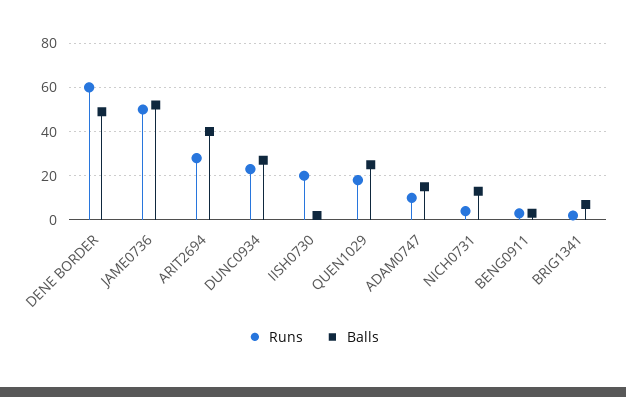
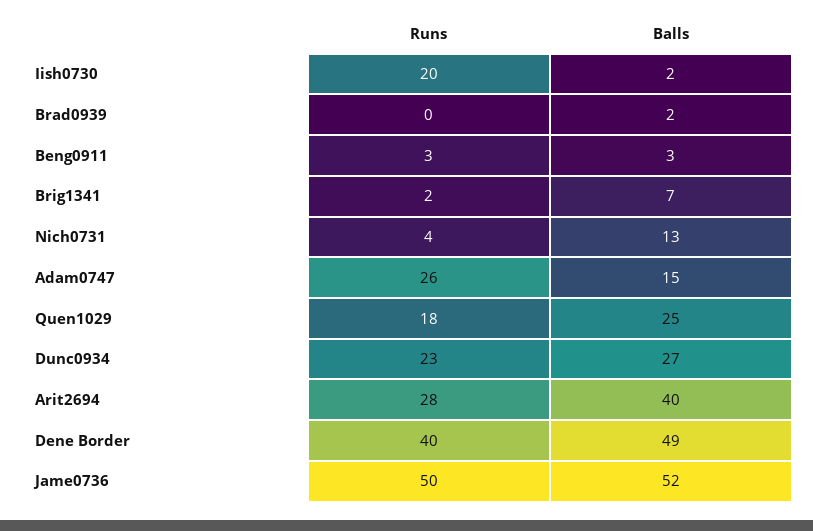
Runs, DENE BORDER: 60 -> 40
Runs, ADAM0747: 10 -> 26
Runs, Brad0939: none -> 0
Balls, Brad0939: none -> 2

